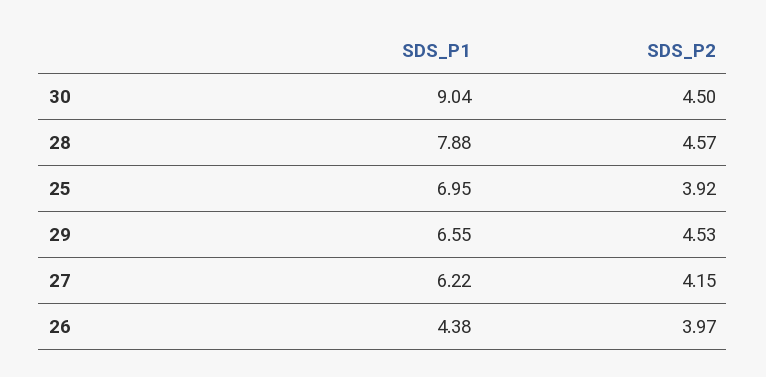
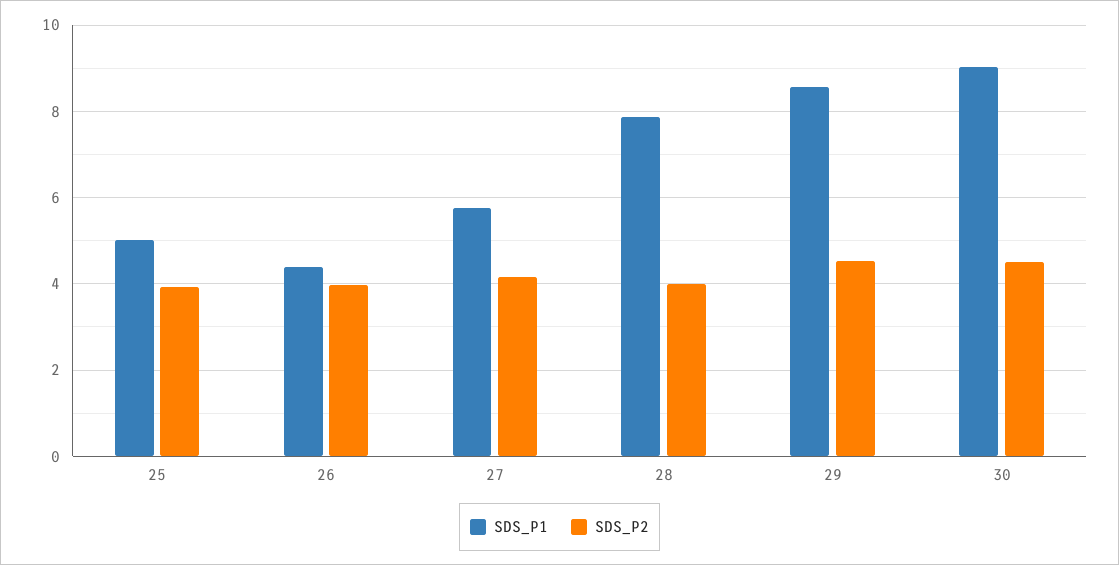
SDS_P2, 28: 4.57 -> 4
SDS_P1, 25: 6.95 -> 5
SDS_P1, 29: 6.55 -> 8.6
SDS_P1, 27: 6.22 -> 5.8

